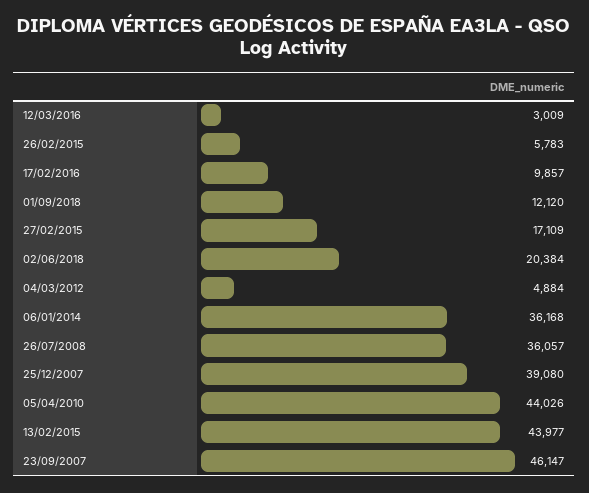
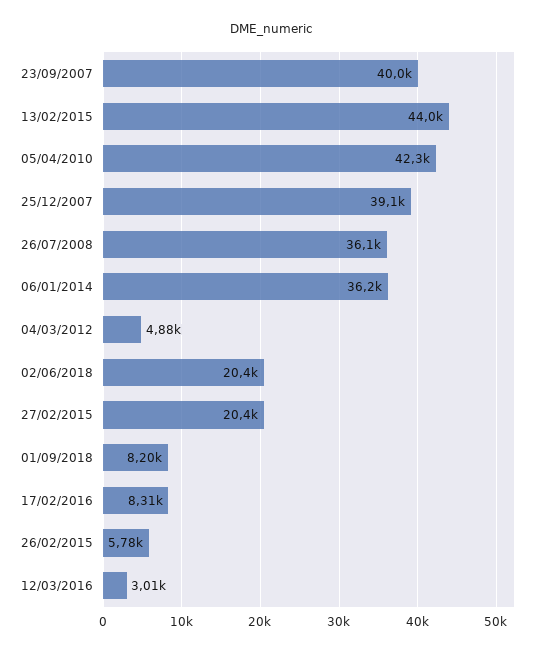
17/02/2016: 9857 -> 8310
01/09/2018: 12120 -> 8200
27/02/2015: 17109 -> 20400
05/04/2010: 44026 -> 42300
23/09/2007: 46147 -> 40000

